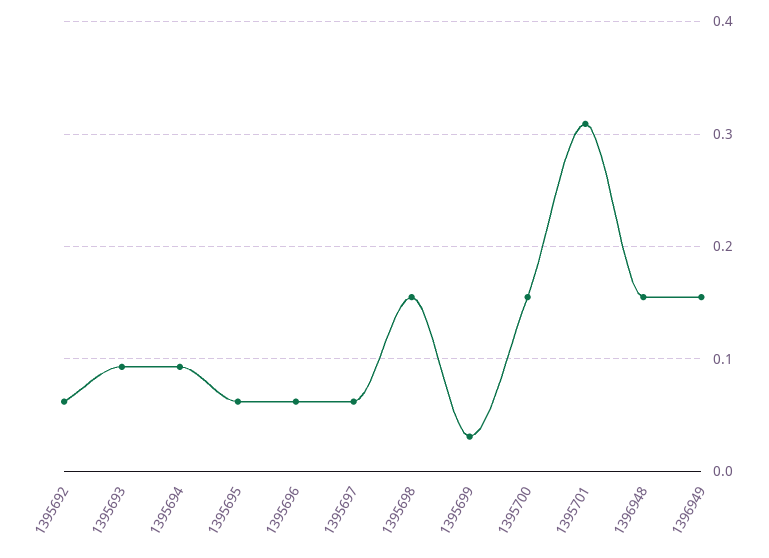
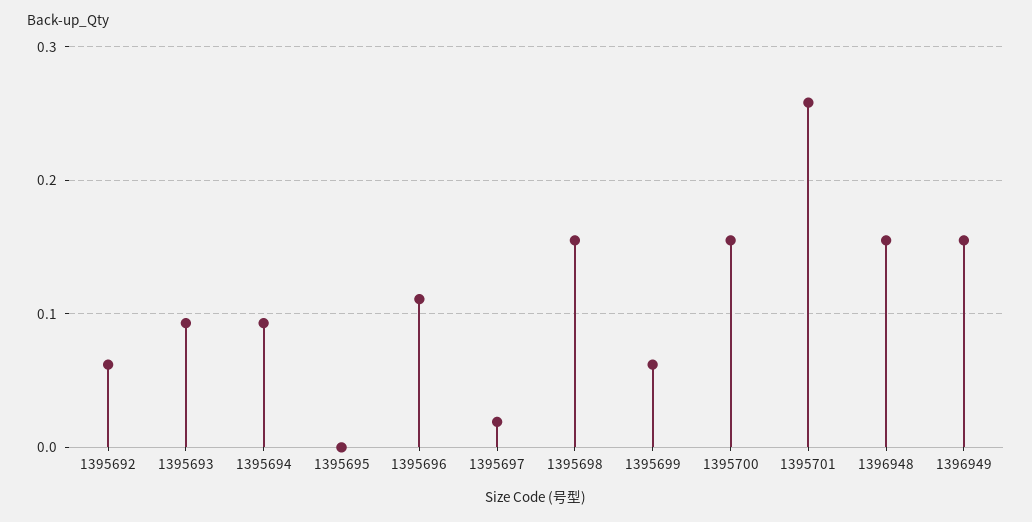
1395695: 0.06 -> 0
1395696: 0.06 -> 0.11
1395697: 0.06 -> 0.02
1395699: 0.03 -> 0.06
1395701: 0.31 -> 0.26

